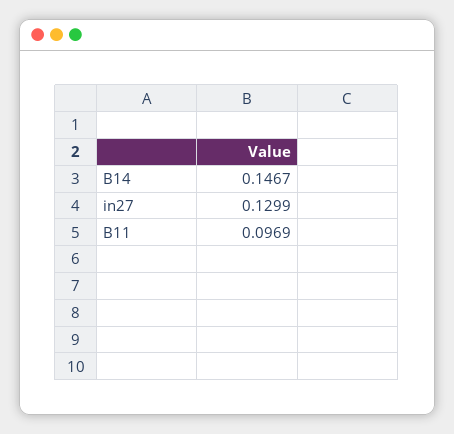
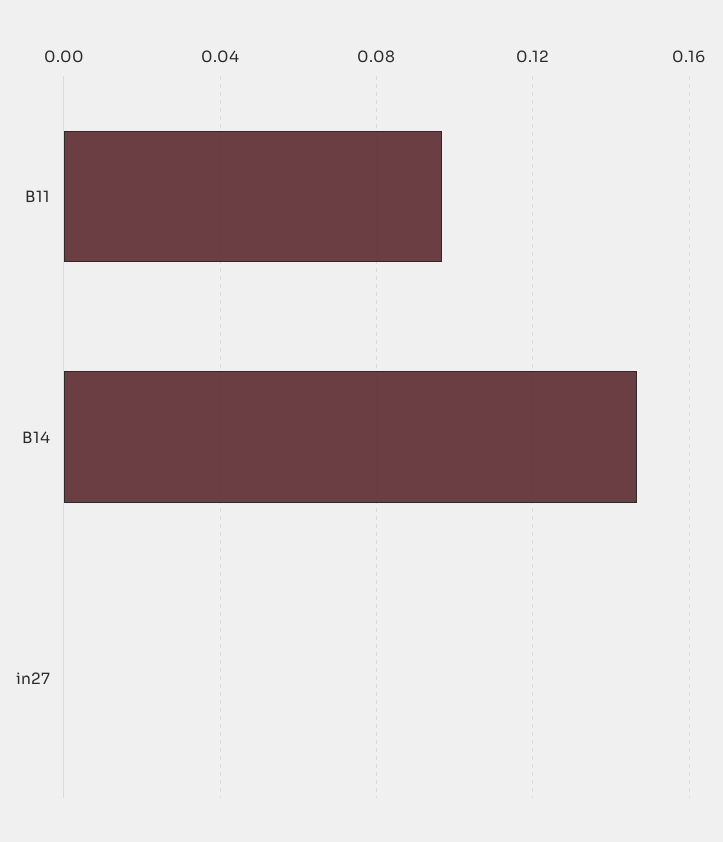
in27: 0.1299 -> 0

